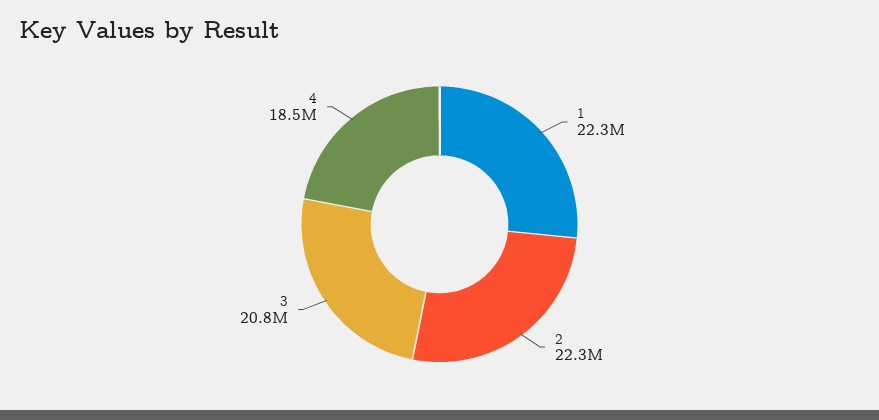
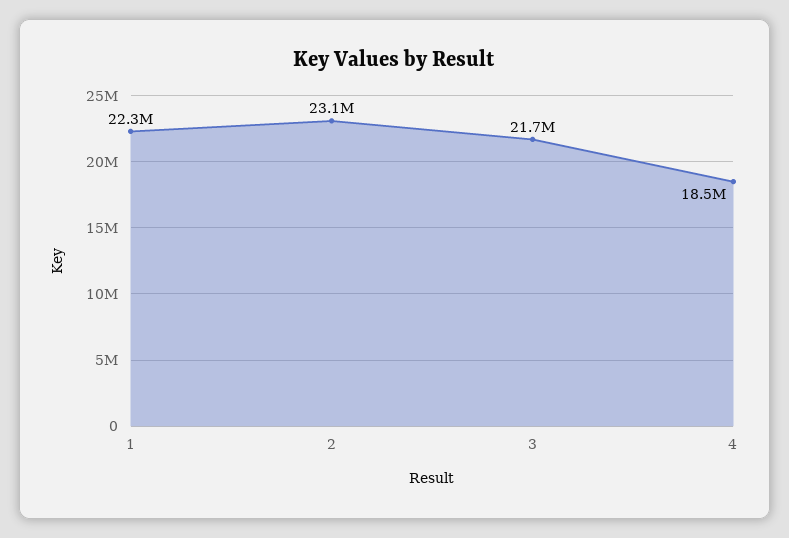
2: 22300000 -> 23100000
3: 20800000 -> 21700000

